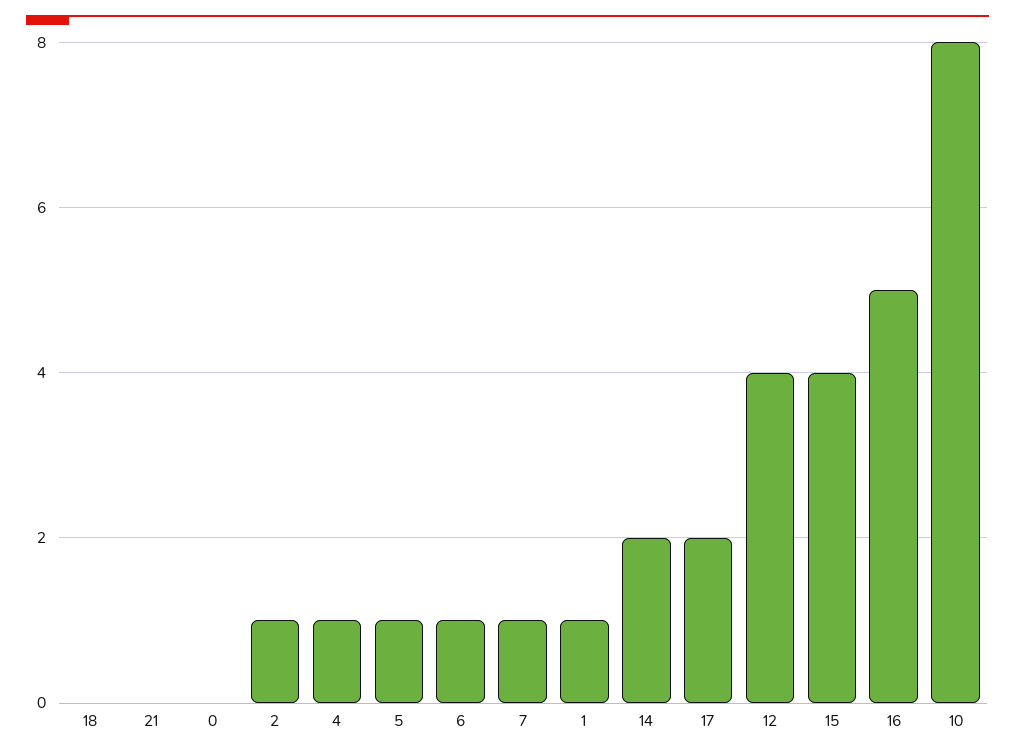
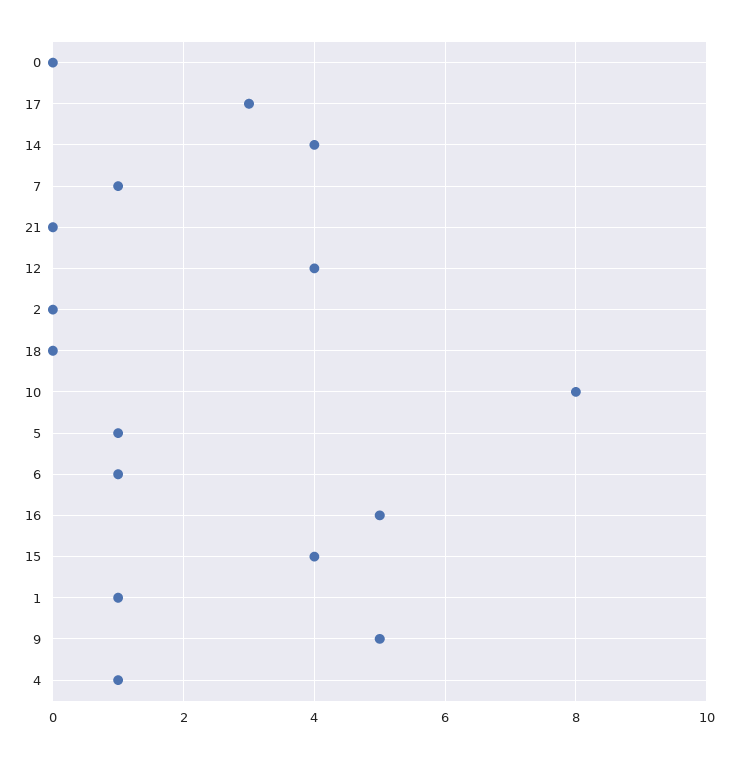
2: 1 -> 0
14: 2 -> 4
17: 2 -> 3
9: none -> 5

